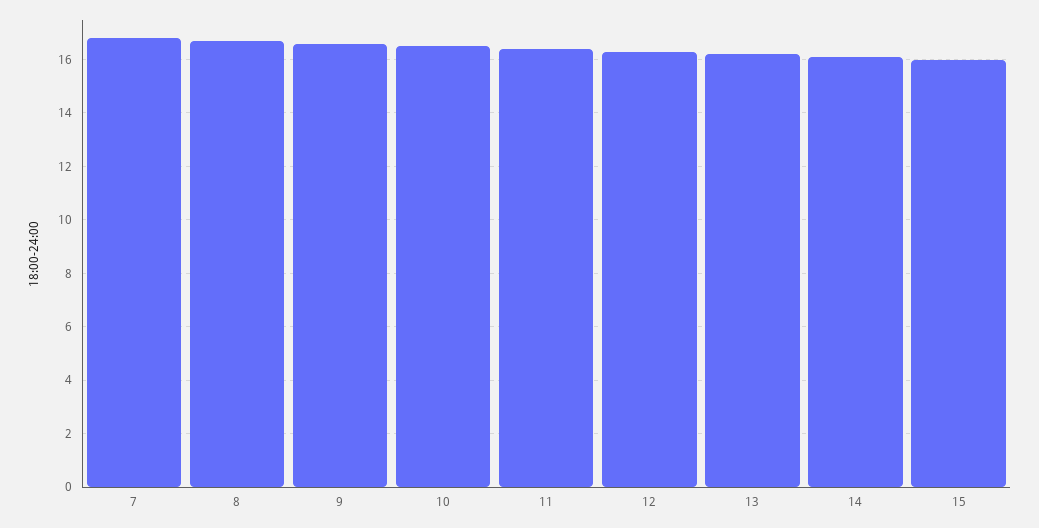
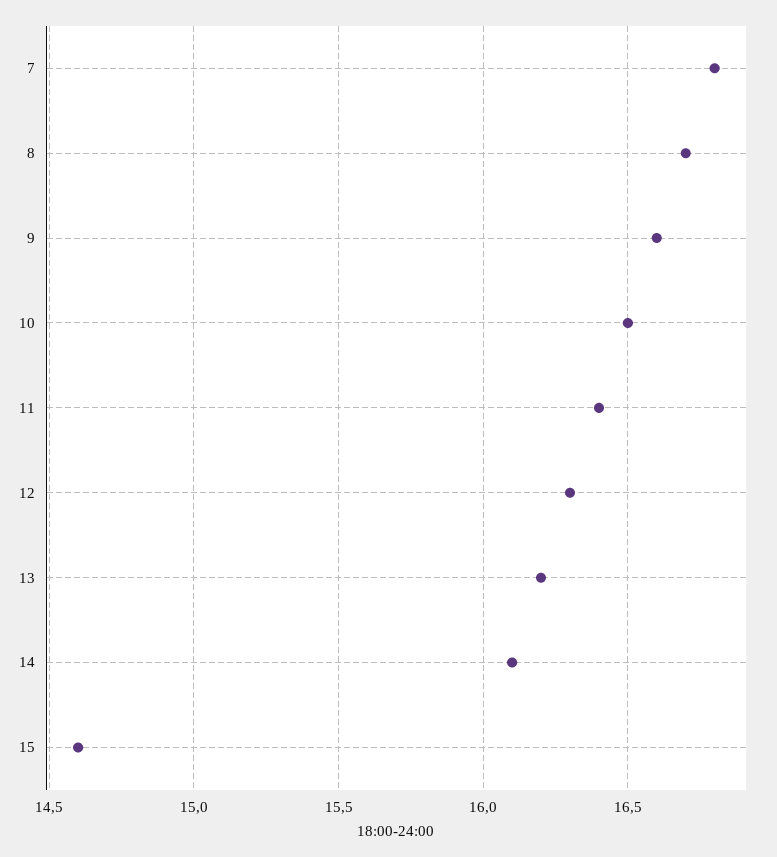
15: 16 -> 14.6

